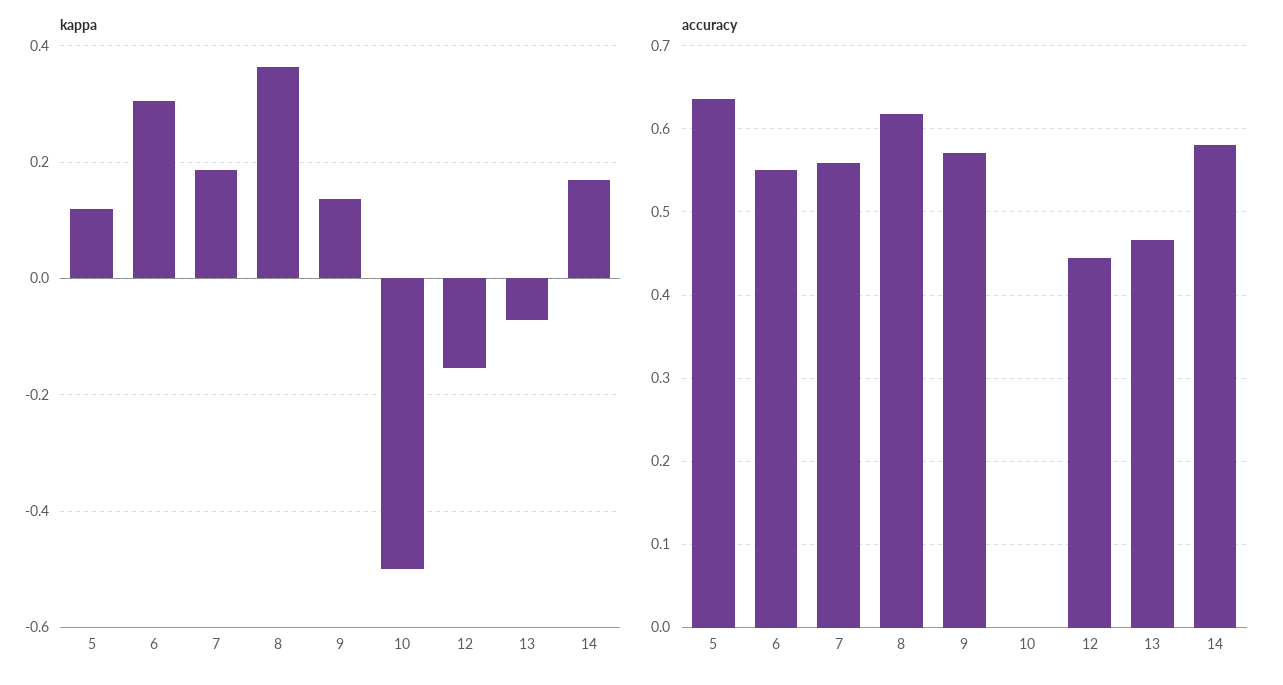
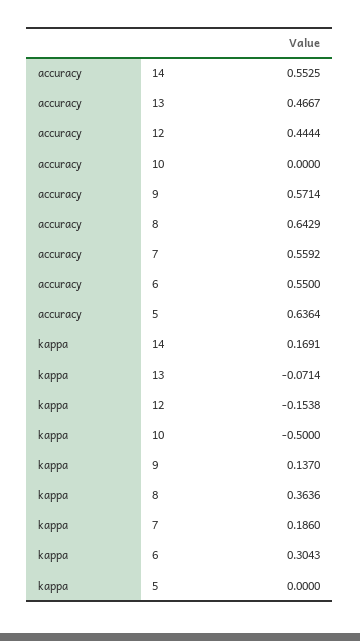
kappa, 5: 0.12 -> 0
accuracy, 8: 0.62 -> 0.6429
accuracy, 14: 0.58 -> 0.5525

